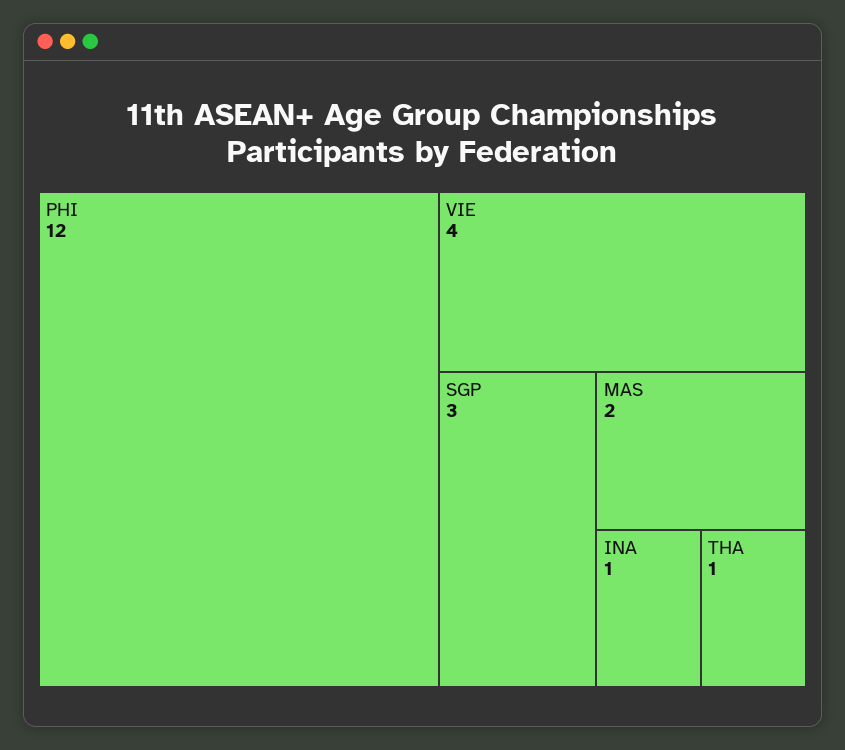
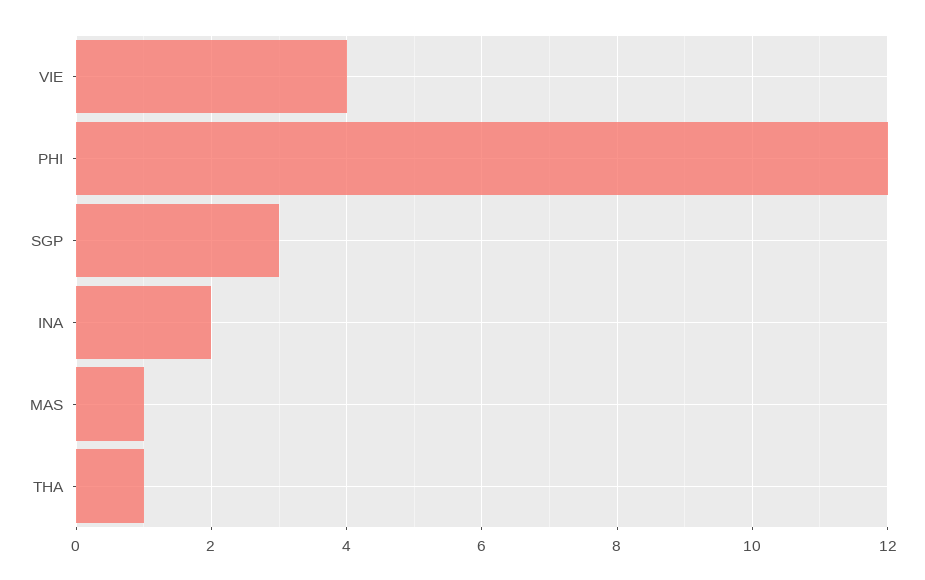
MAS: 2 -> 1
INA: 1 -> 2

